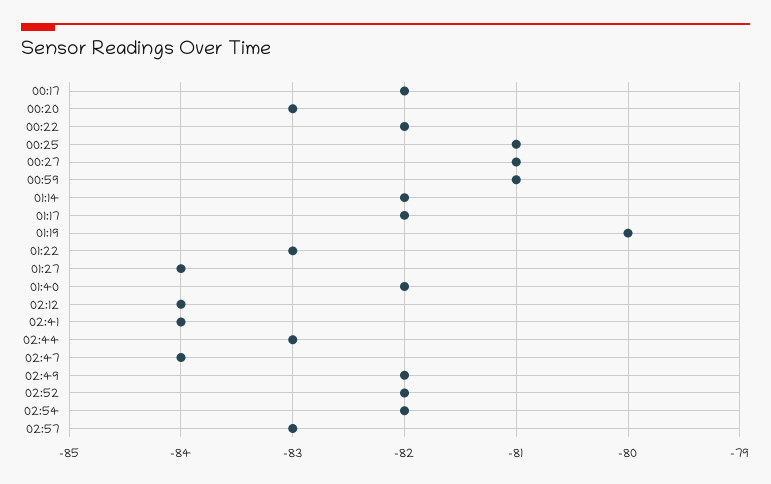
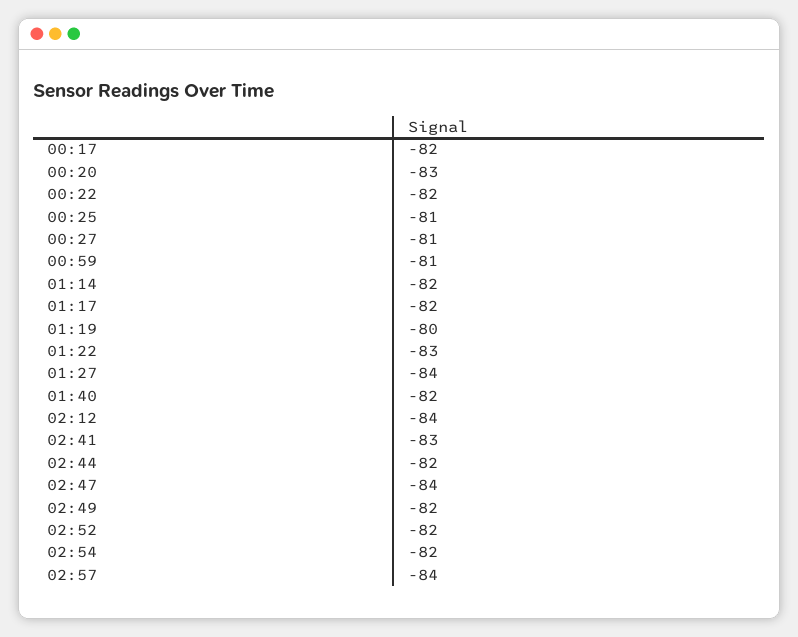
02:41: -84 -> -83
02:44: -83 -> -82
02:57: -83 -> -84

